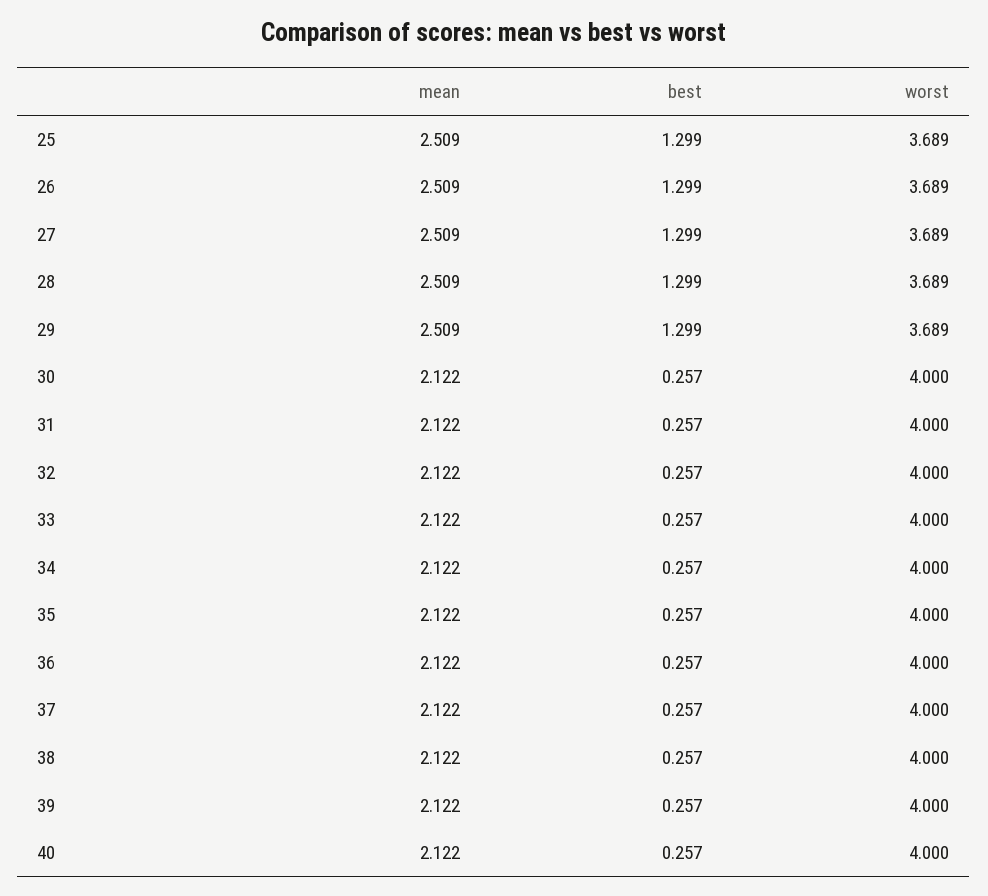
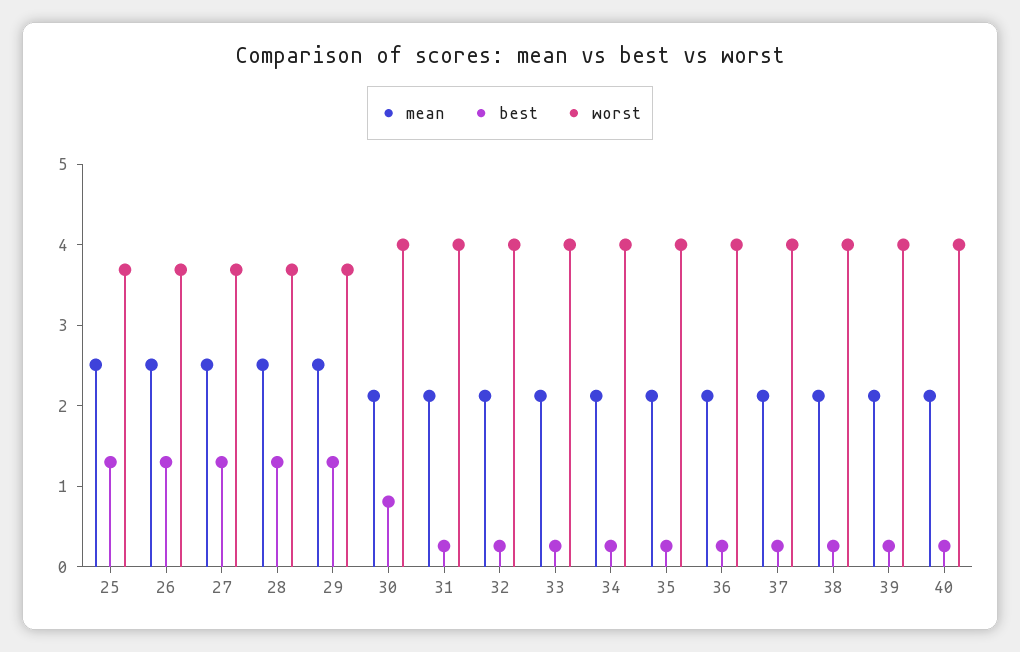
best, 30: 0.257 -> 0.8

